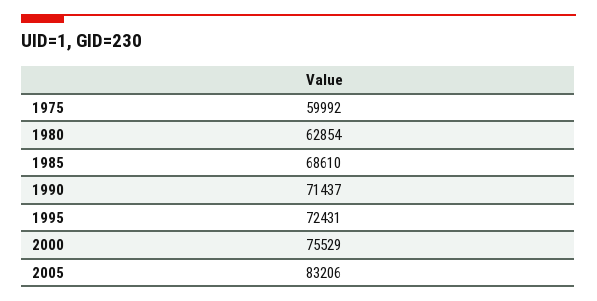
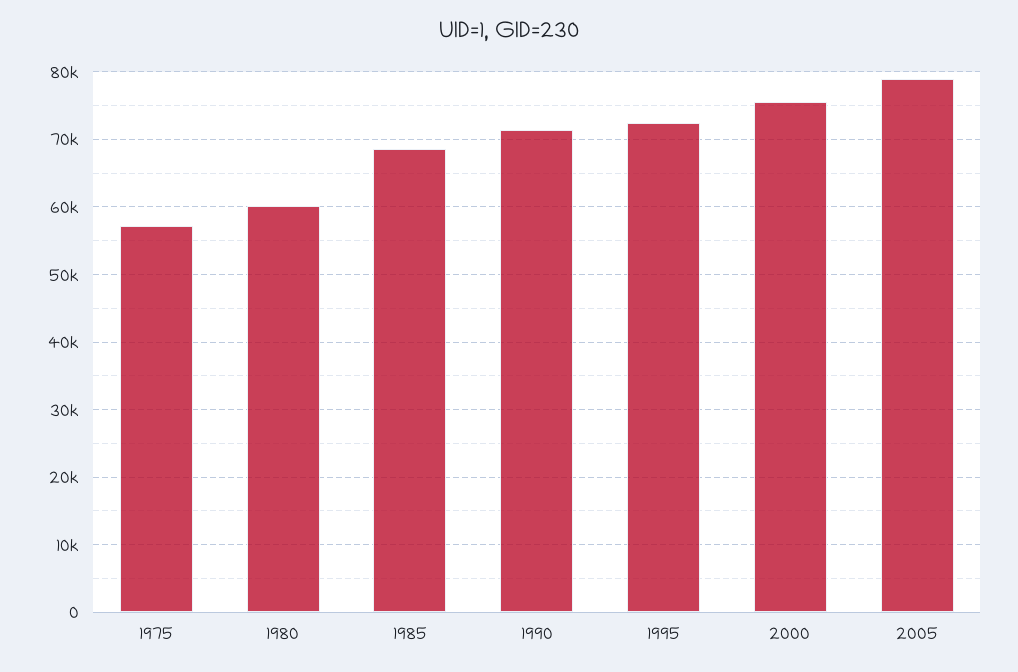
1975: 59992 -> 57000
1980: 62854 -> 60000
2005: 83206 -> 79000

